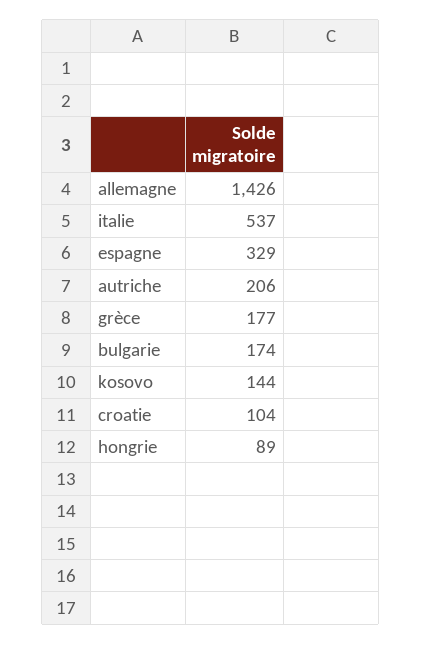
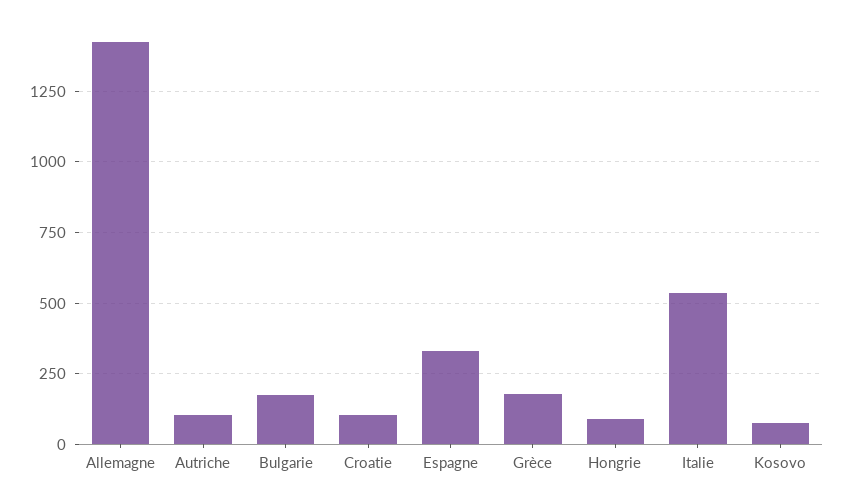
autriche: 206 -> 100
kosovo: 144 -> 75

